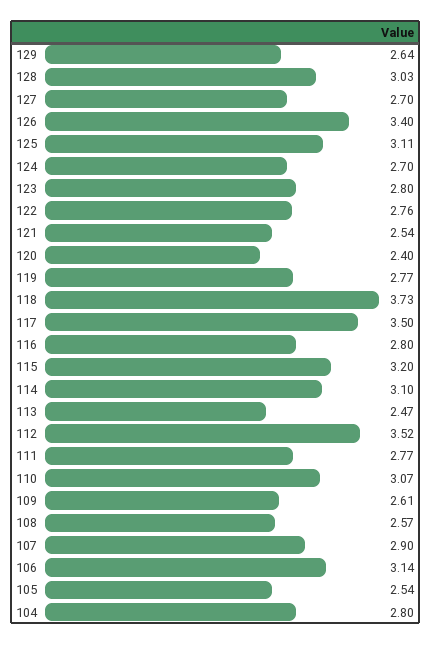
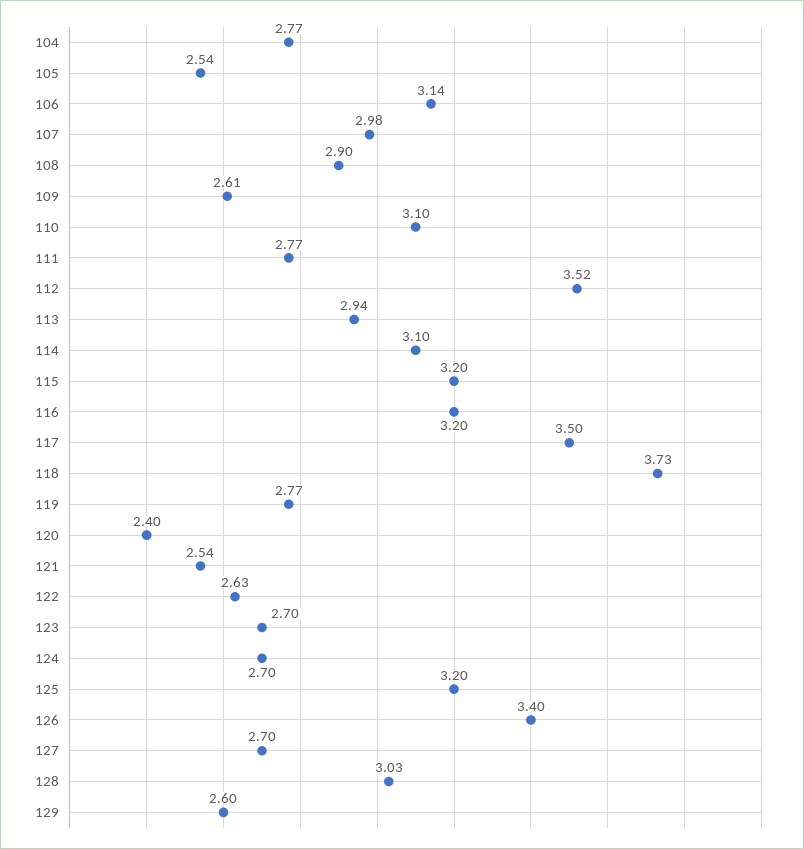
129: 2.64 -> 2.6
125: 3.11 -> 3.2
123: 2.8 -> 2.7
122: 2.76 -> 2.63
116: 2.8 -> 3.2
113: 2.47 -> 2.94
110: 3.07 -> 3.1
108: 2.57 -> 2.9
107: 2.9 -> 2.98
104: 2.8 -> 2.77

